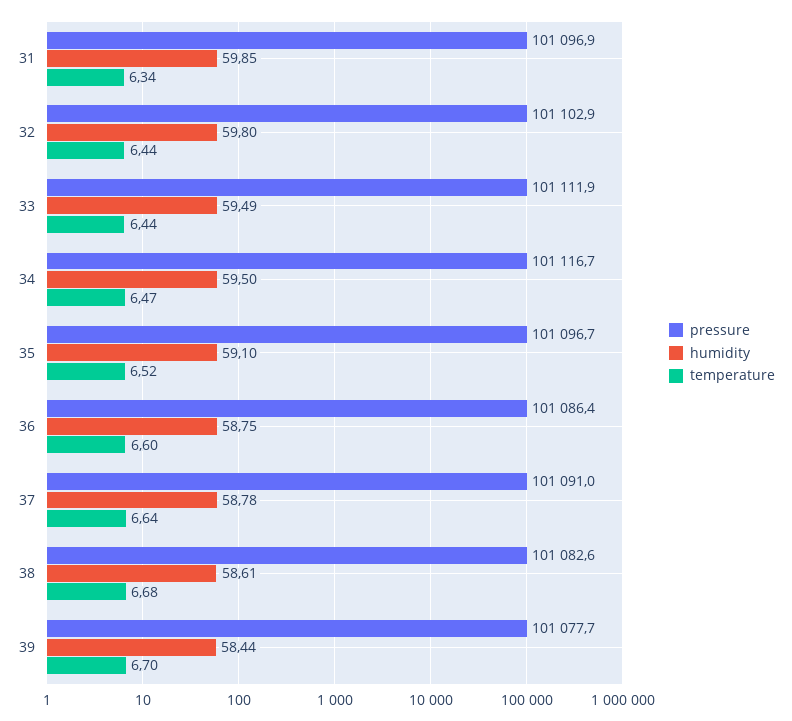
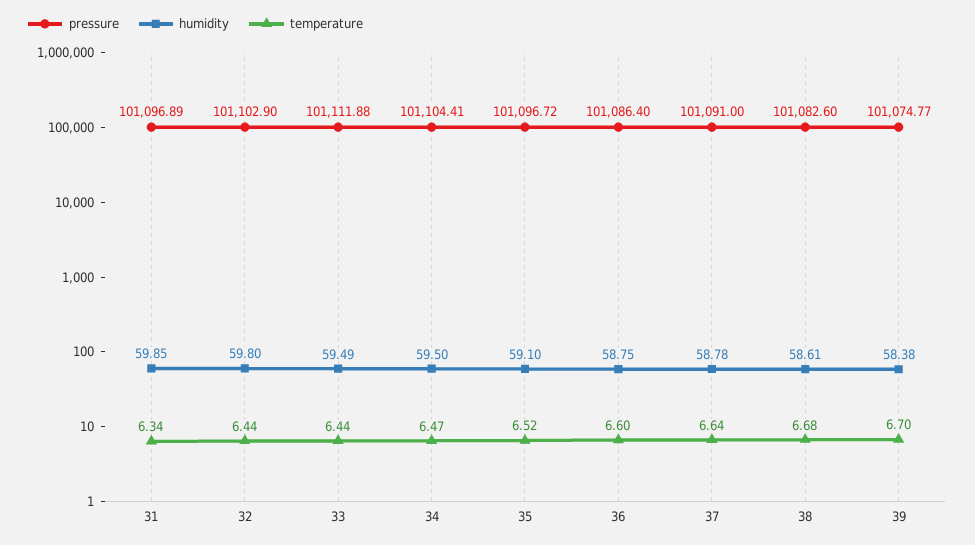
pressure, 34: 101116.7 -> 101104.41
pressure, 39: 101077.7 -> 101074.77
humidity, 39: 58.44 -> 58.38

